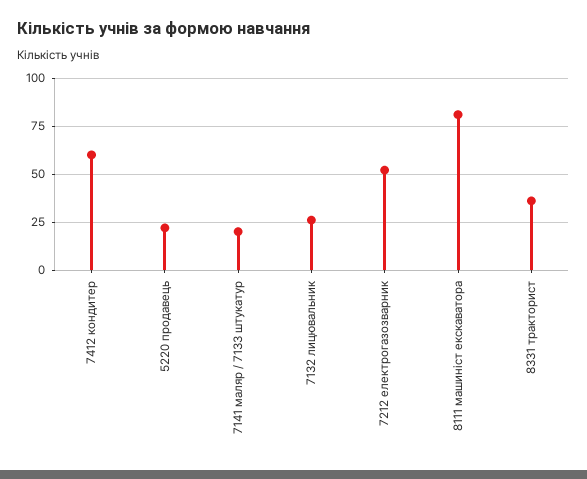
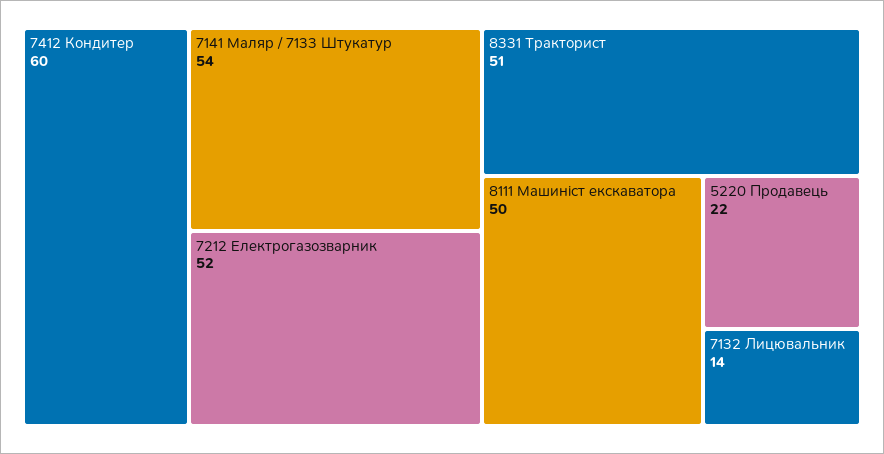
7141 маляр / 7133 штукатур: 20 -> 54
7132 лицювальник: 25 -> 14
8111 машиніст екскаватора: 80 -> 50
8331 тракторист: 35 -> 51

